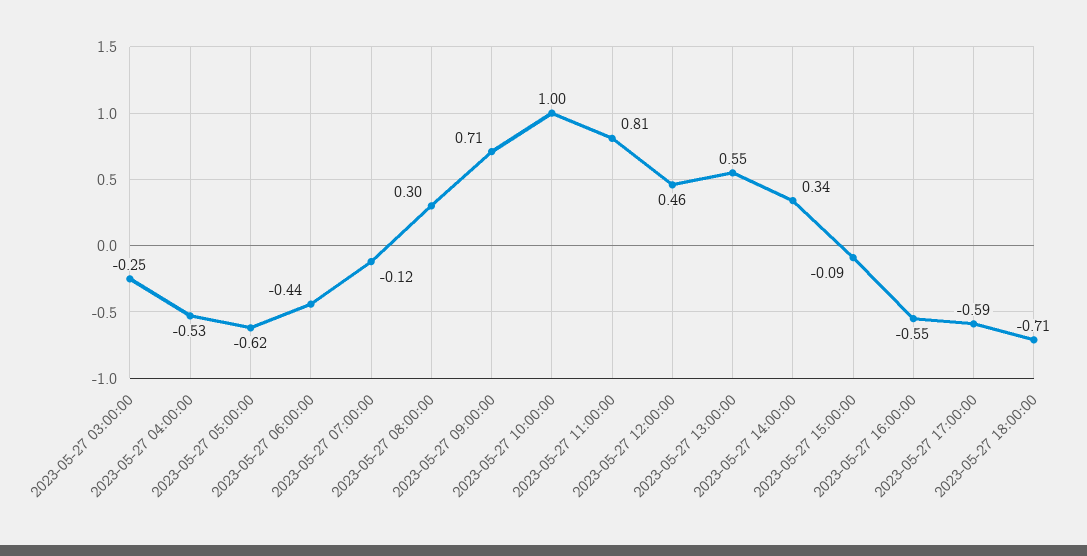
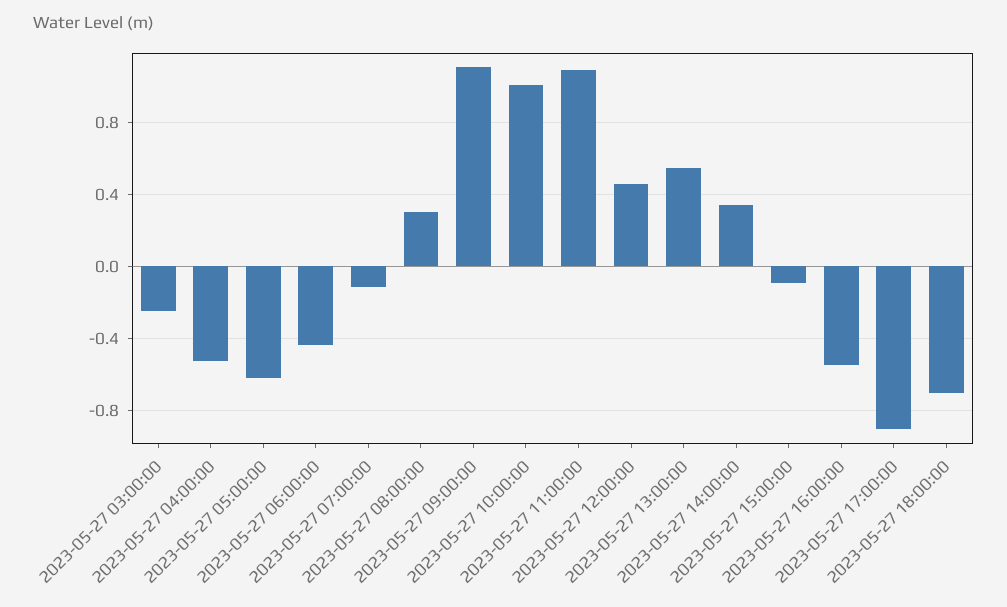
2023-05-27 09:00:00: 0.71 -> 1.1
2023-05-27 11:00:00: 0.81 -> 1.1
2023-05-27 17:00:00: -0.59 -> -0.9

